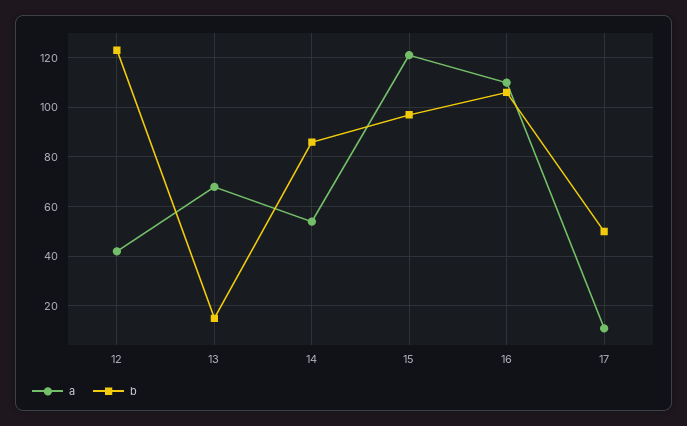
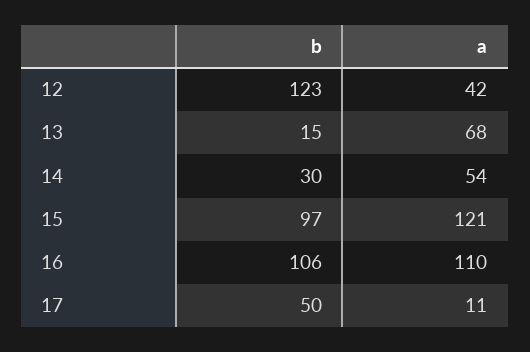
b, 14: 85 -> 30

